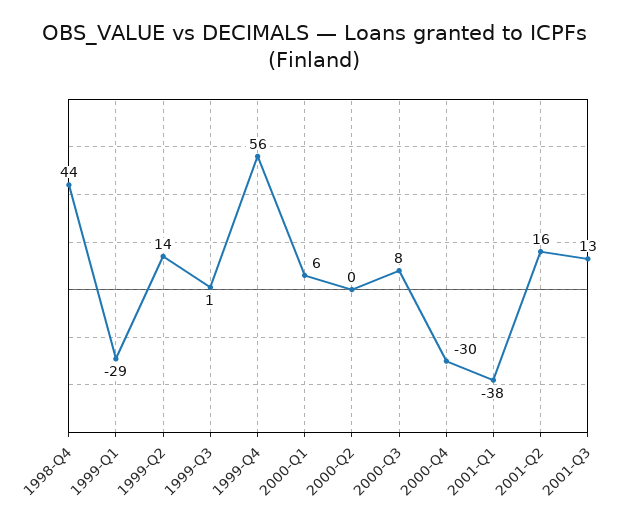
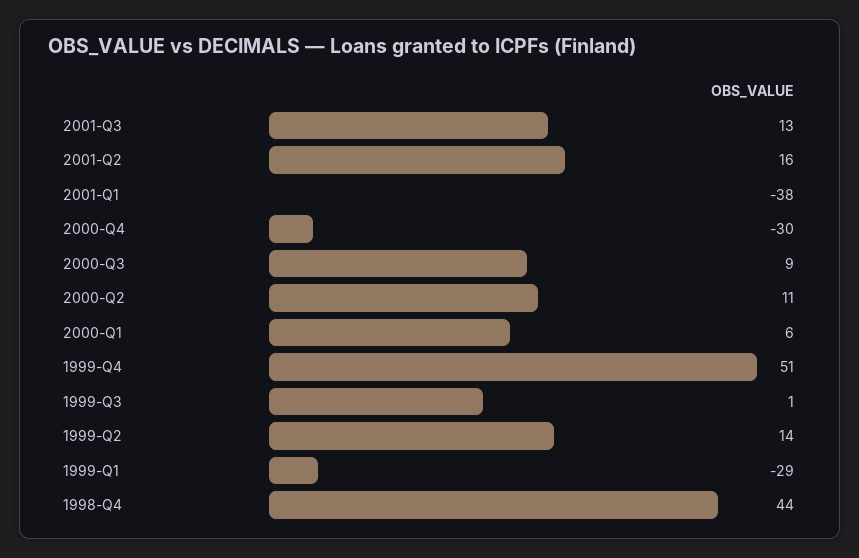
1999-Q4: 56 -> 51
2000-Q2: 0 -> 11
2000-Q3: 8 -> 9

